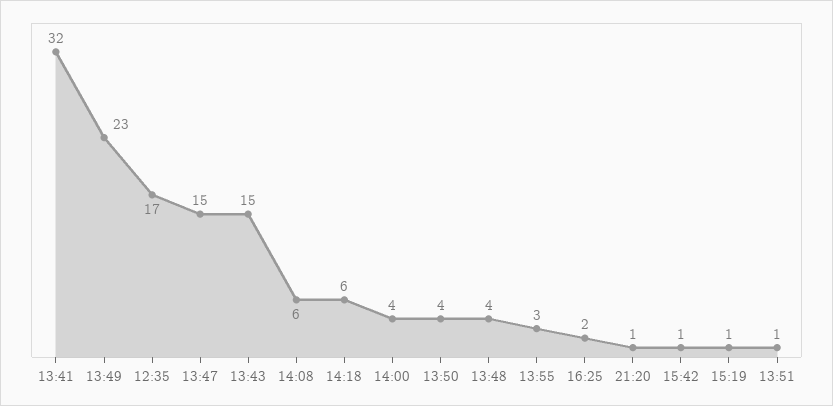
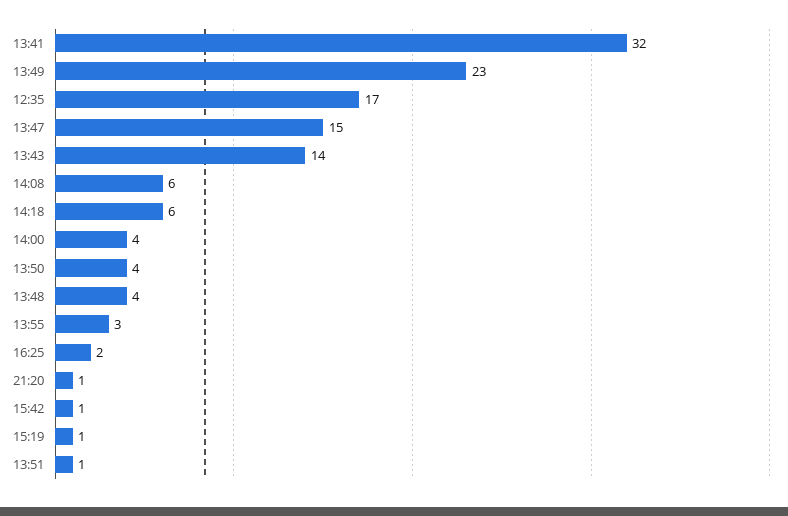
13:43: 15 -> 14

